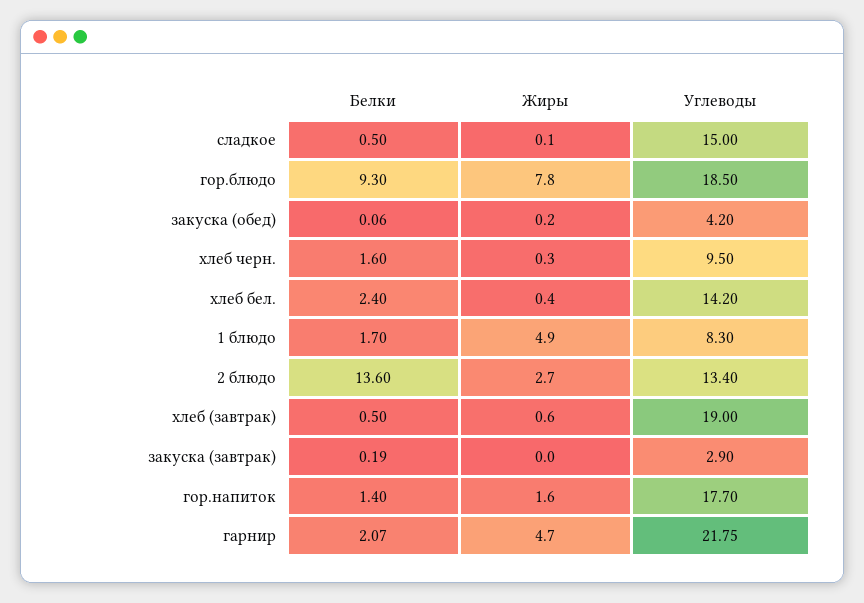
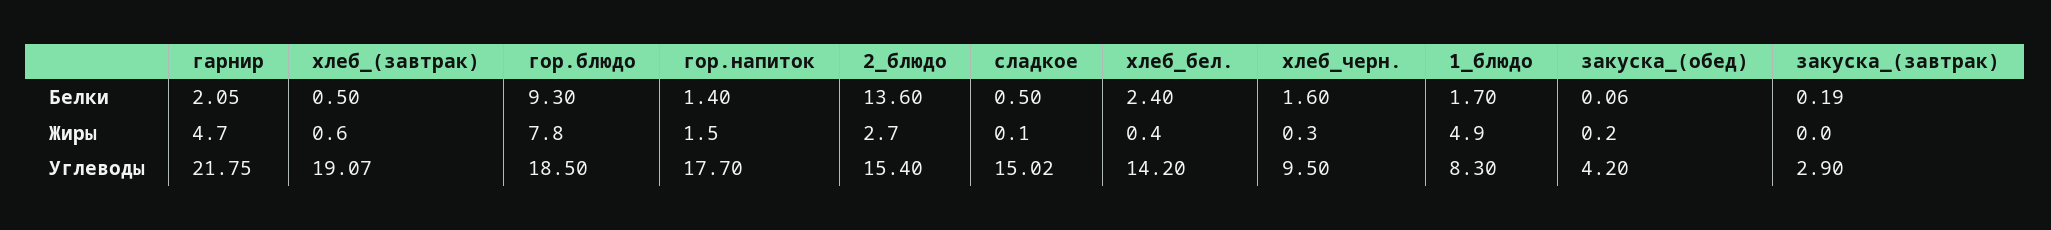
Углеводы, сладкое: 15 -> 15.02
Углеводы, 2 блюдо: 13.4 -> 15.4
Углеводы, хлеб (завтрак): 19 -> 19.07
Жиры, гор.напиток: 1.6 -> 1.5
Белки, гарнир: 2.07 -> 2.05

